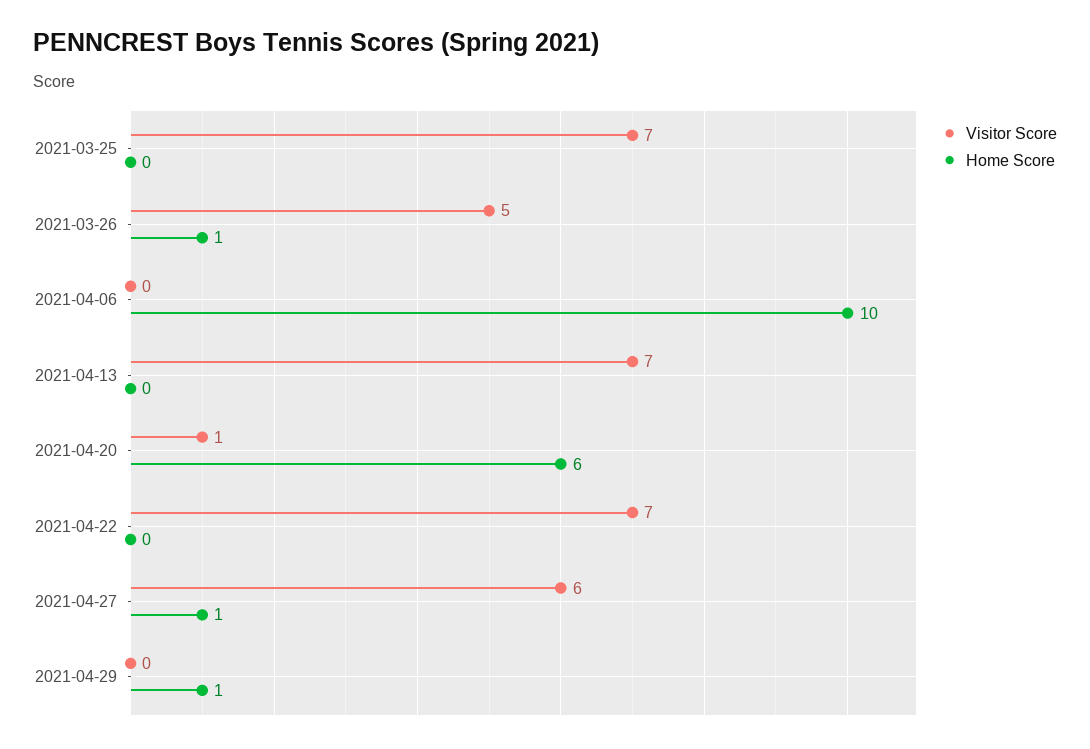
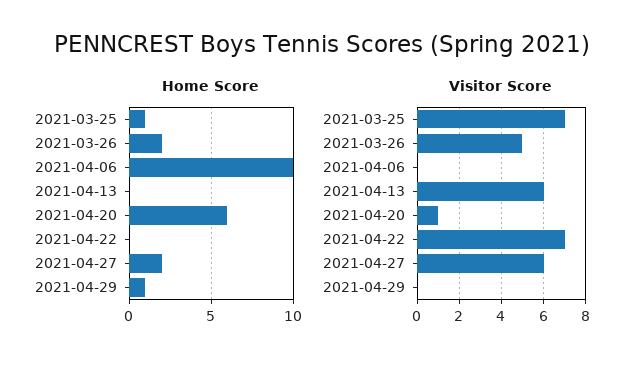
Home Score, 2021-03-25: 0 -> 1
Home Score, 2021-03-26: 1 -> 2
Visitor Score, 2021-04-13: 7 -> 6
Home Score, 2021-04-27: 1 -> 2

